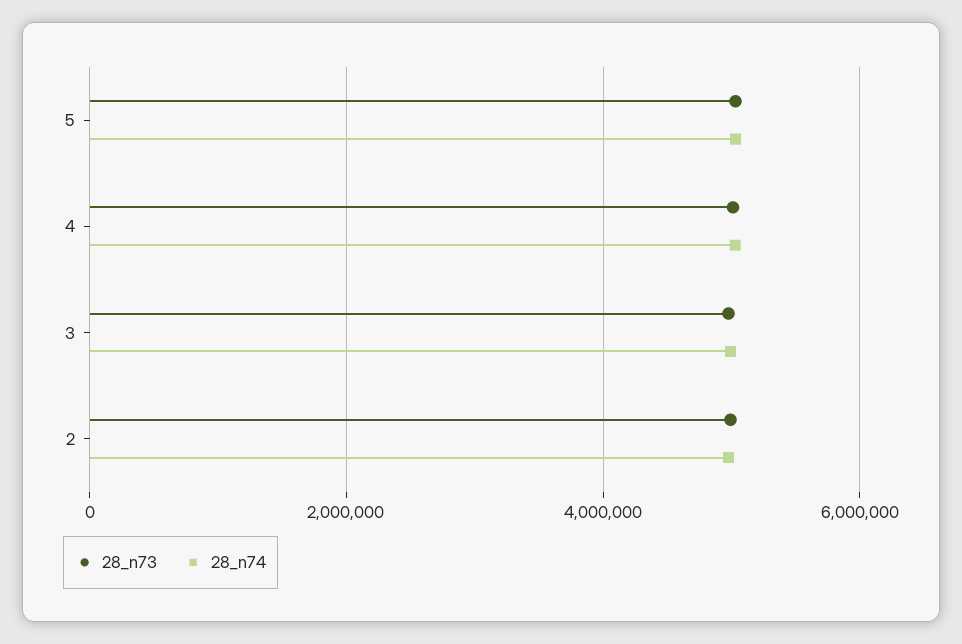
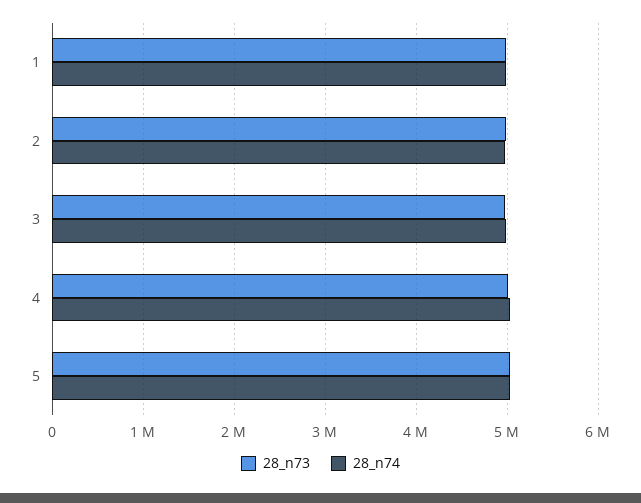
28_n73, 1: none -> 5000000
28_n74, 1: none -> 5000000

